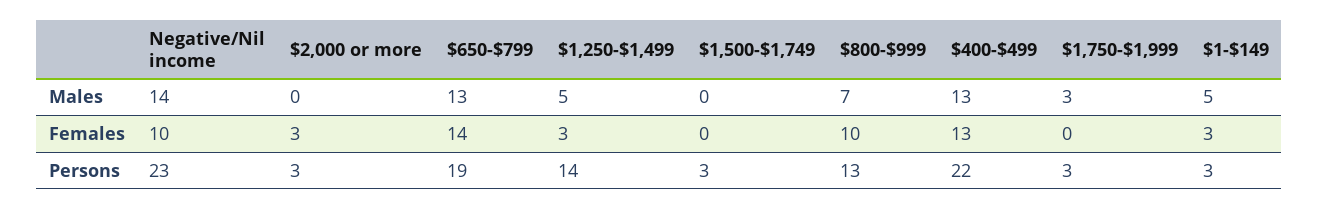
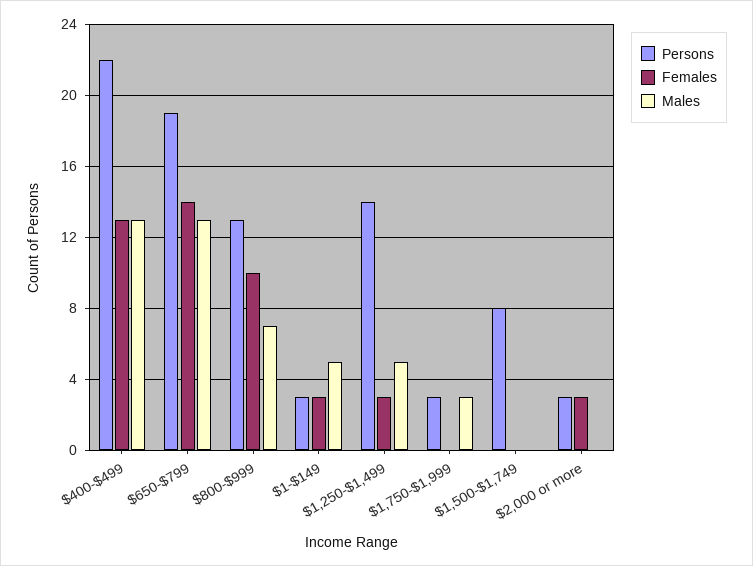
Males, Negative/Nil income: 14 -> none
Females, Negative/Nil income: 10 -> none
Persons, Negative/Nil income: 23 -> none
Persons, $1,500-$1,749: 3 -> 8

